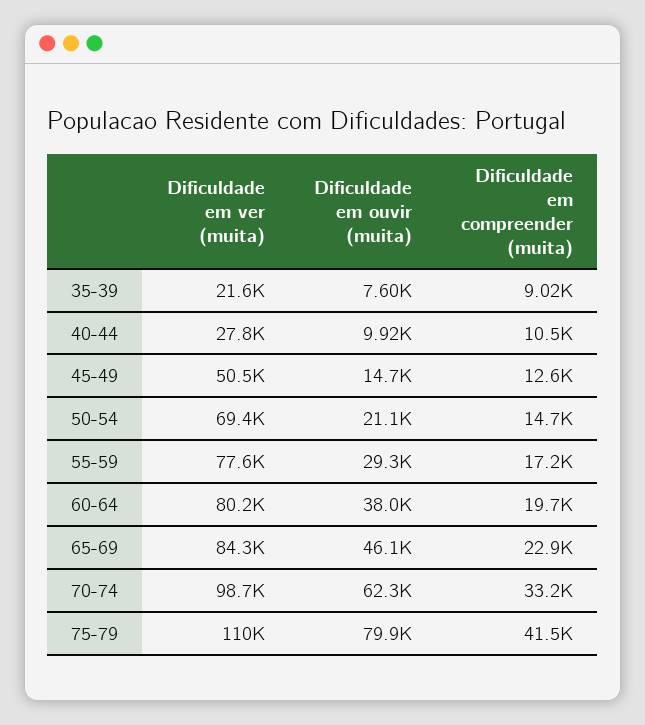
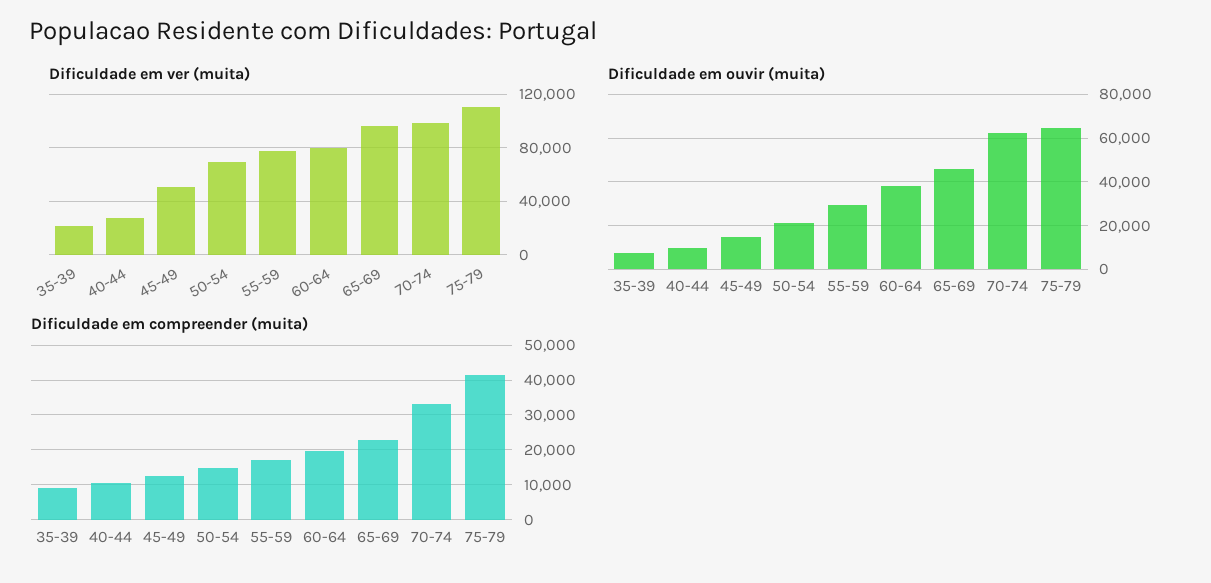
Dificuldade em ver (muita), 65-69: 84300 -> 95000
Dificuldade em ouvir (muita), 75-79: 79900 -> 65000

